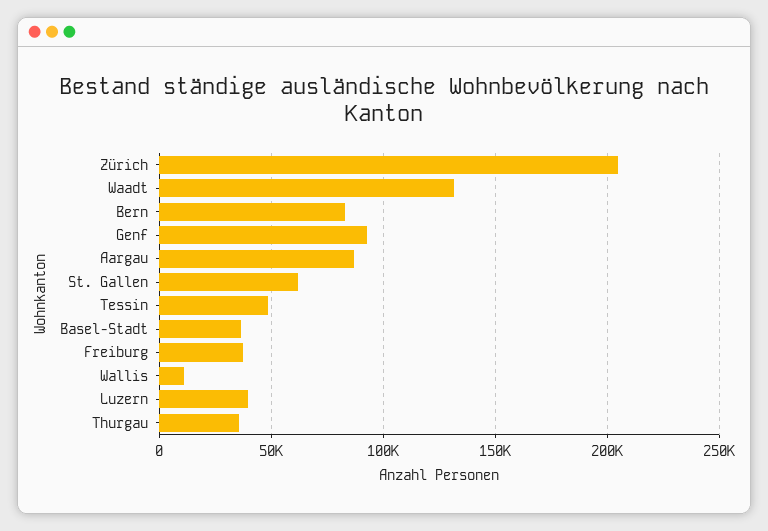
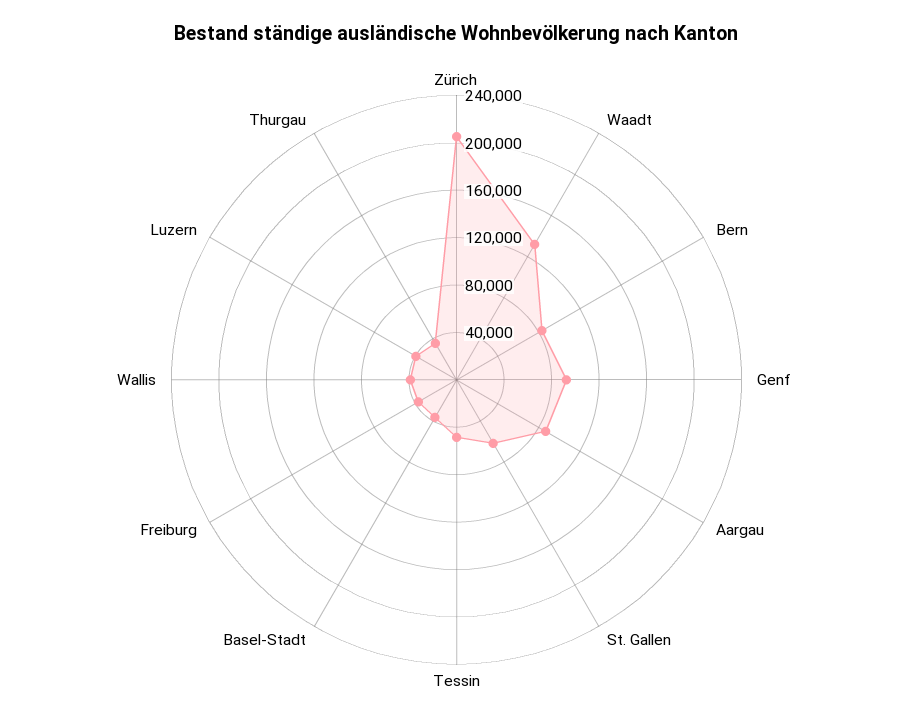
Wallis: 10000 -> 40000

